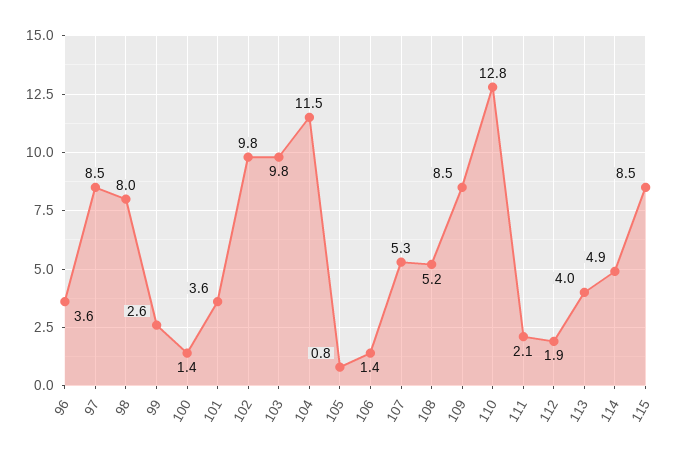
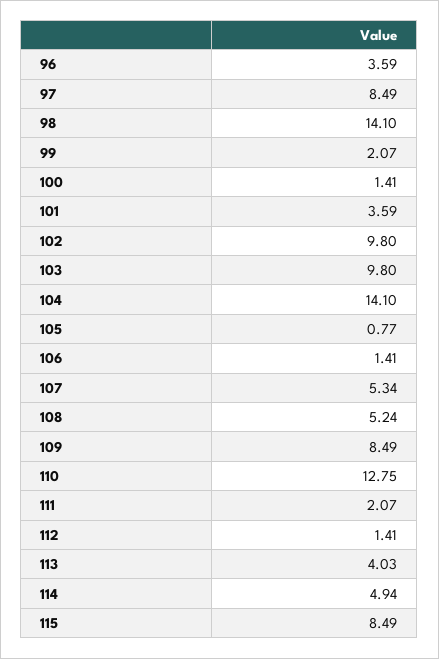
98: 8 -> 14.1
99: 2.6 -> 2.07
104: 11.5 -> 14.1
112: 1.9 -> 1.41

